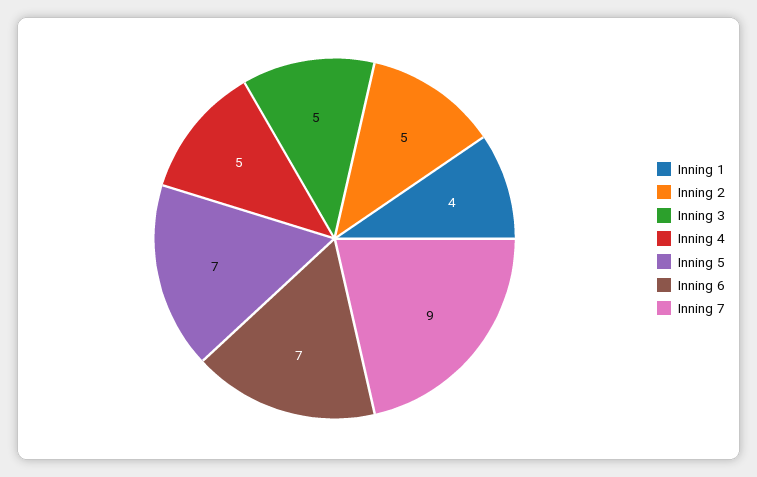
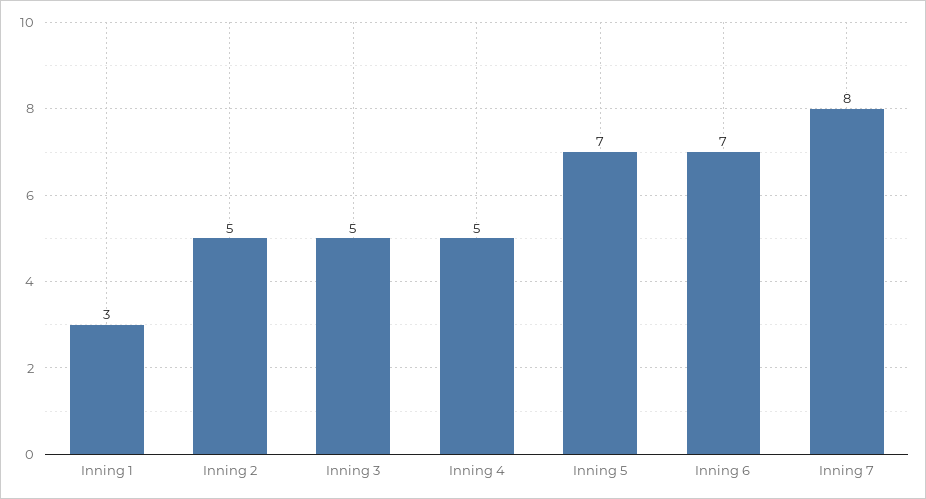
Inning 1: 4 -> 3
Inning 7: 9 -> 8

